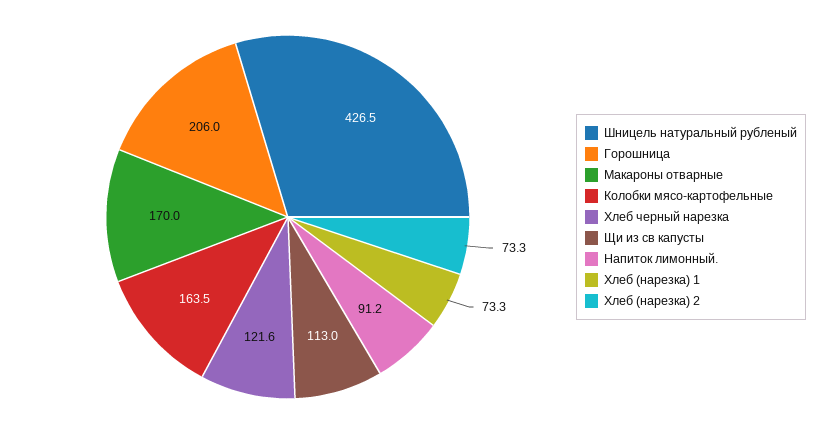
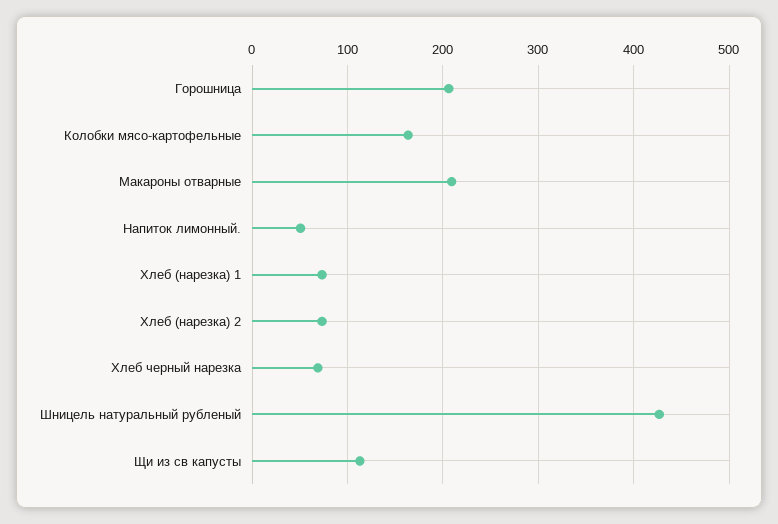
Макароны отварные: 170 -> 210
Хлеб черный нарезка: 121.6 -> 70
Напиток лимонный.: 91.2 -> 50

